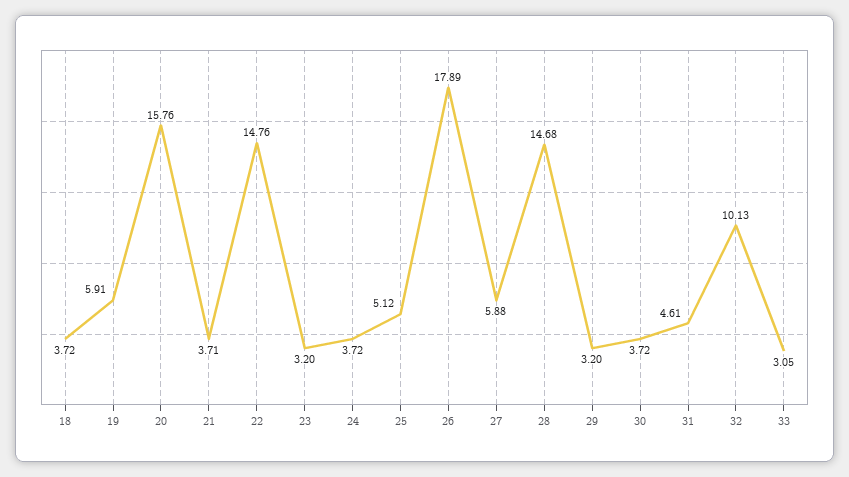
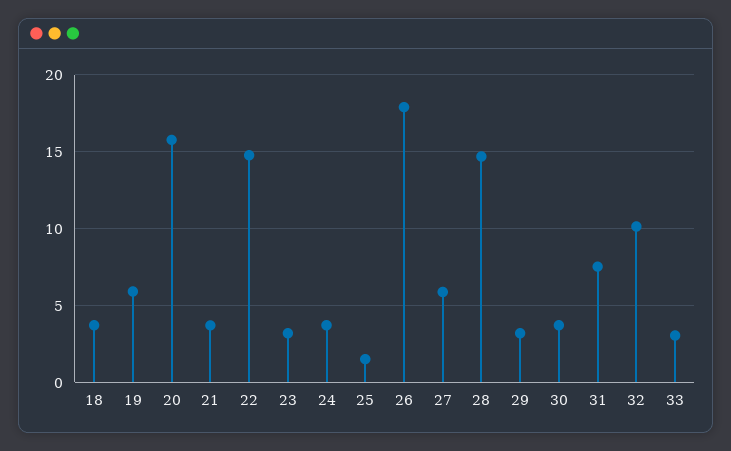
25: 5.12 -> 1.5
31: 4.61 -> 7.5

